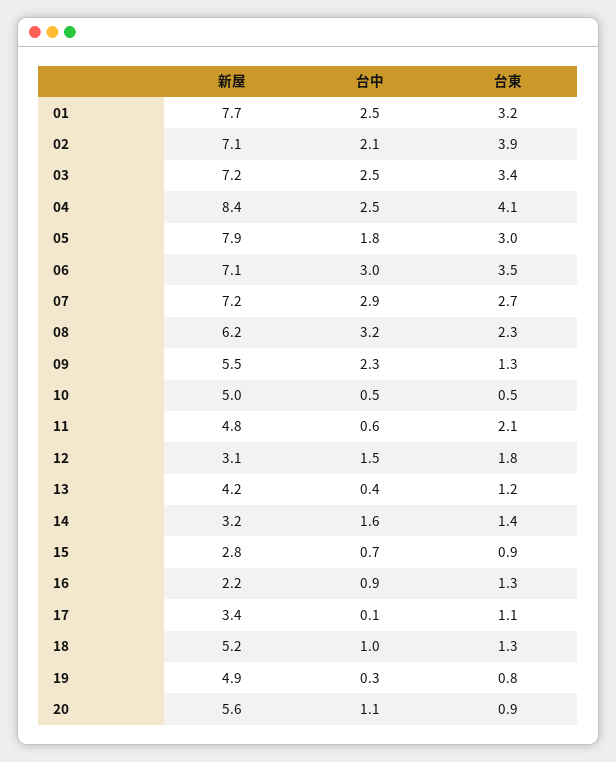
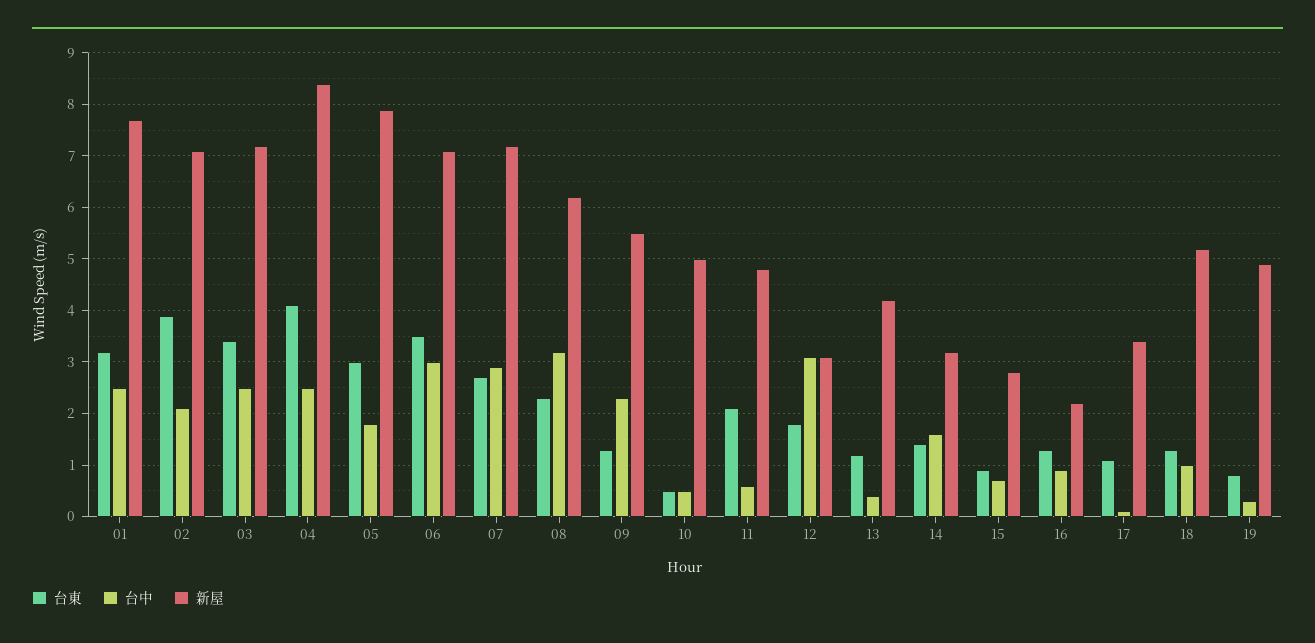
台中, 12: 1.5 -> 3
新屋, 20: 5.6 -> none
台中, 20: 1.1 -> none
台東, 20: 0.9 -> none

